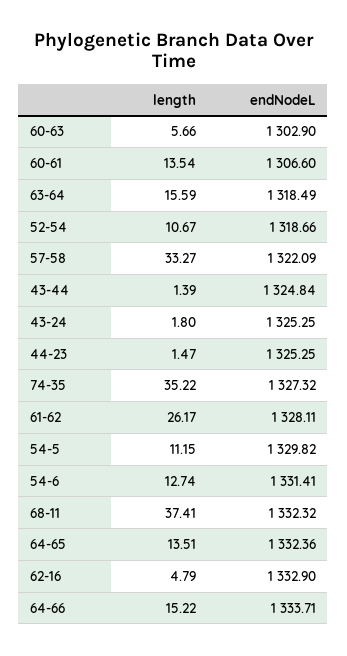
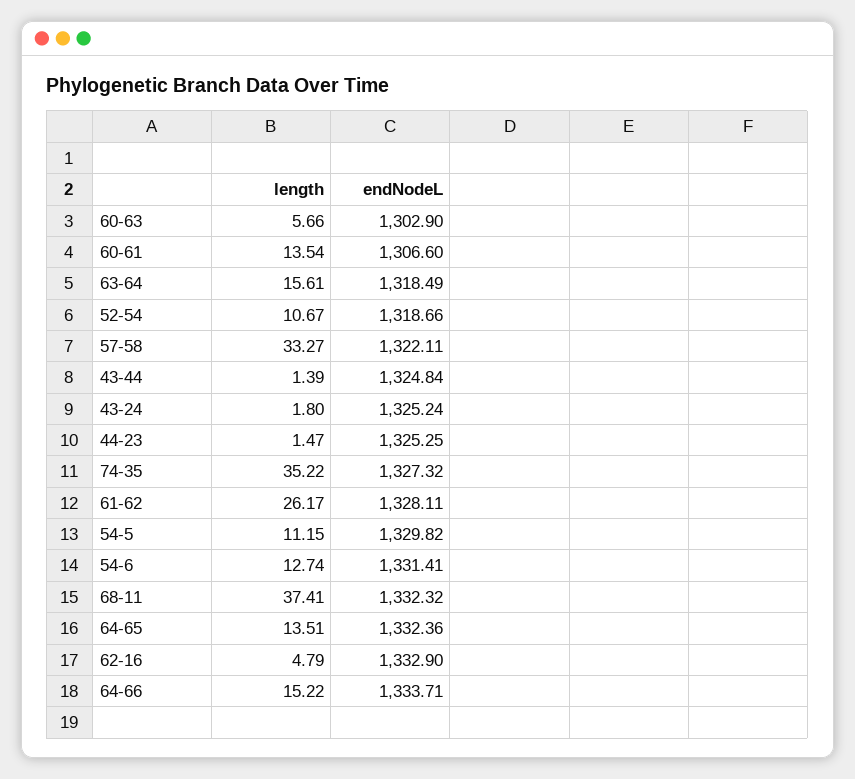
length, 63-64: 15.59 -> 15.61
endNodeL, 57-58: 1322.09 -> 1322.11
endNodeL, 43-24: 1325.25 -> 1325.24

